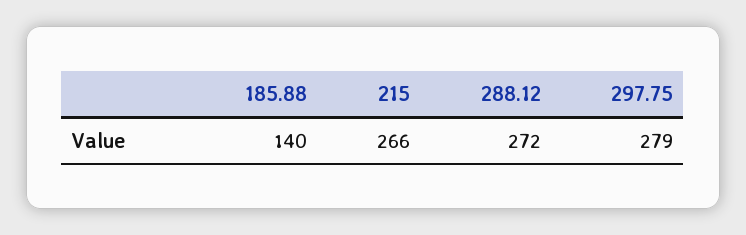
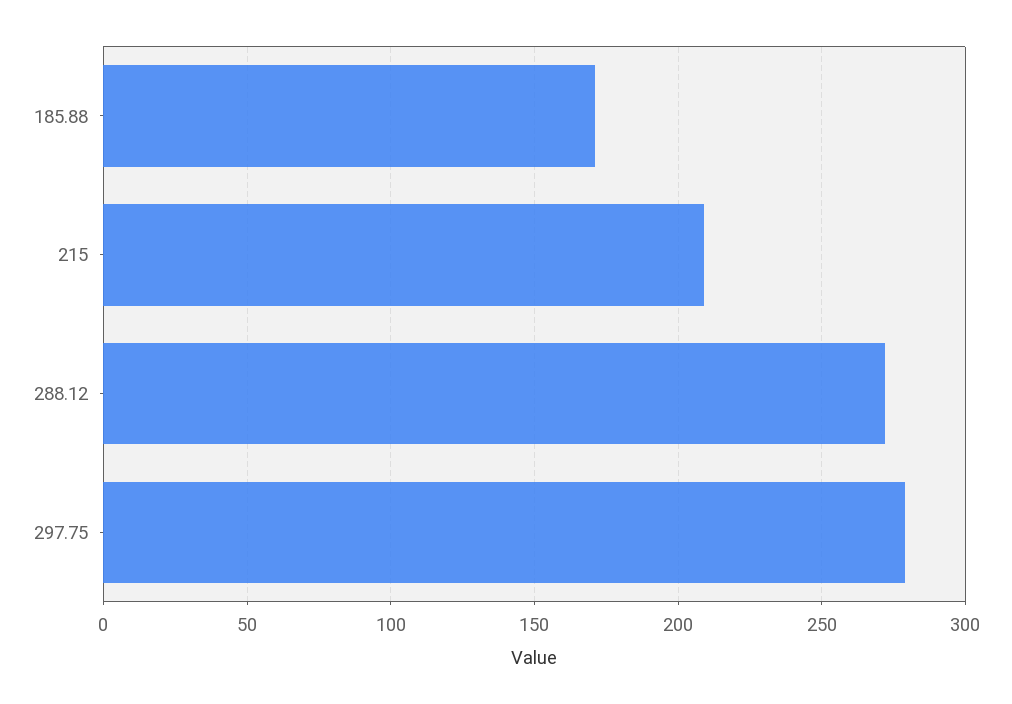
185.88: 140 -> 170
215: 266 -> 210

